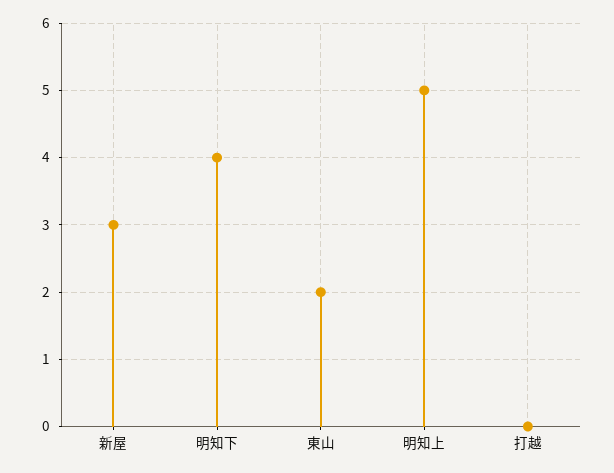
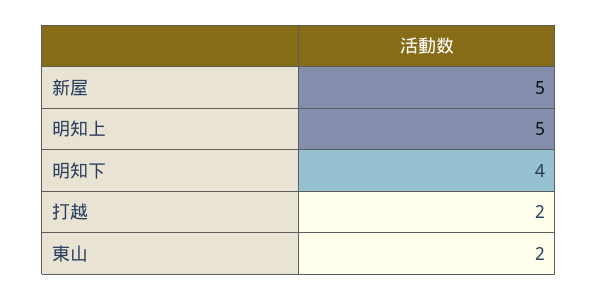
新屋: 3 -> 5
打越: 0 -> 2

